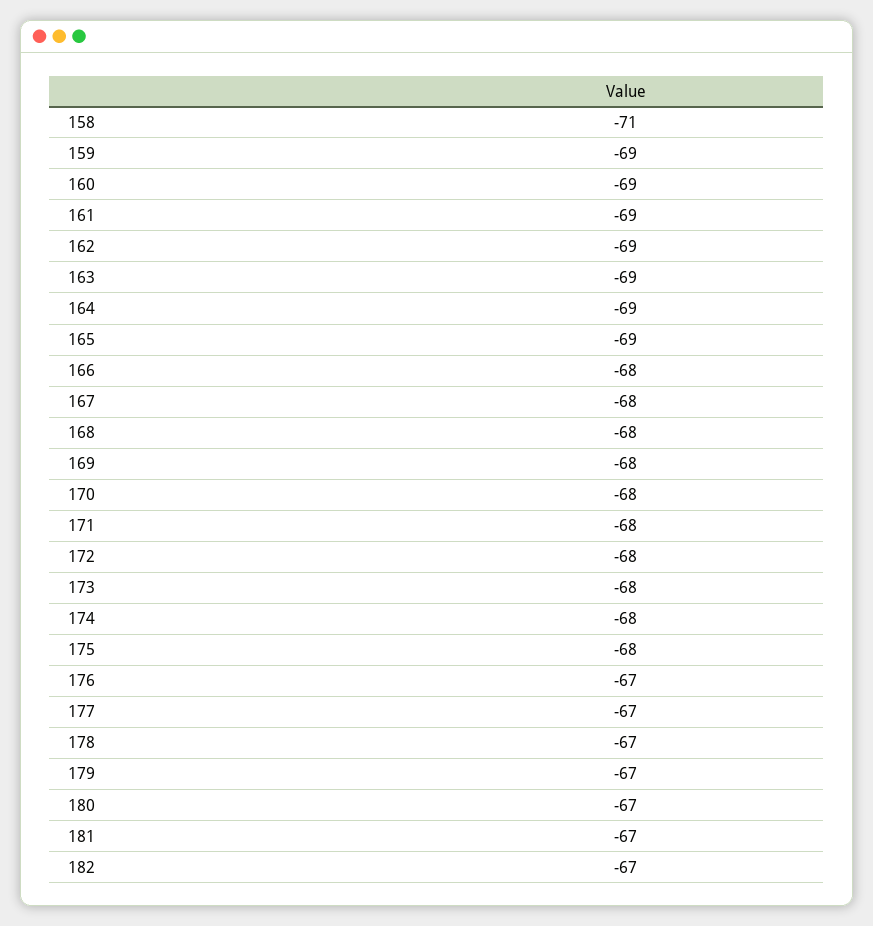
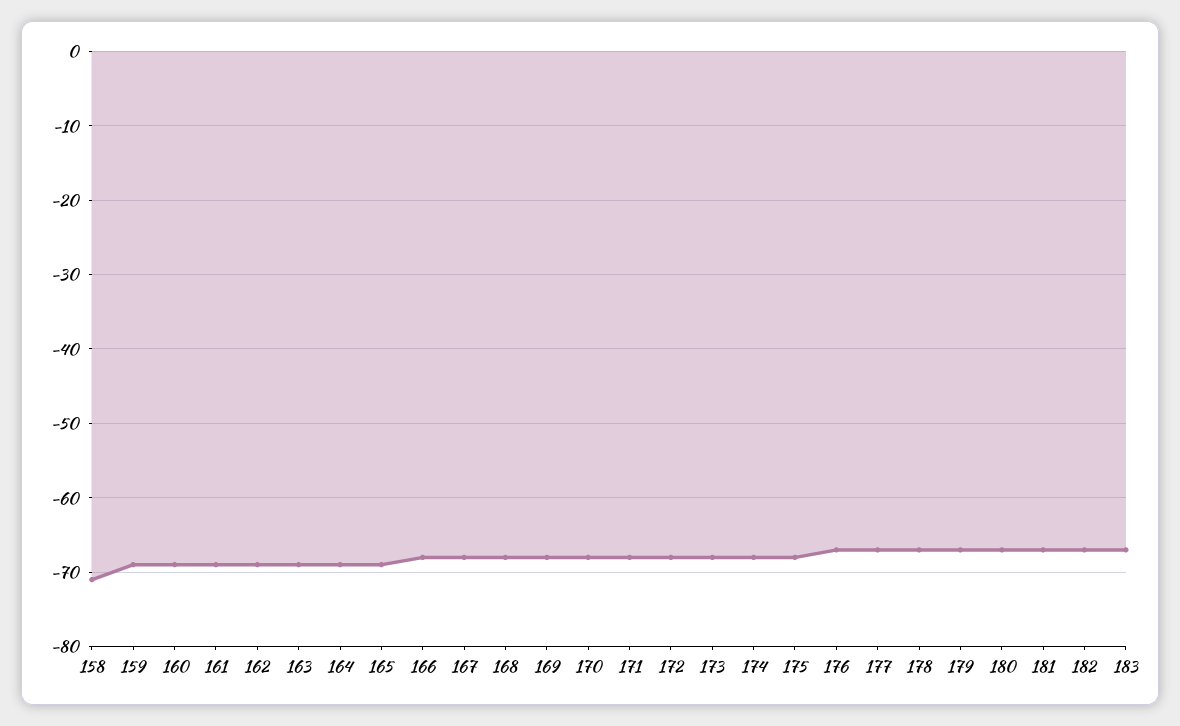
183: none -> -67

